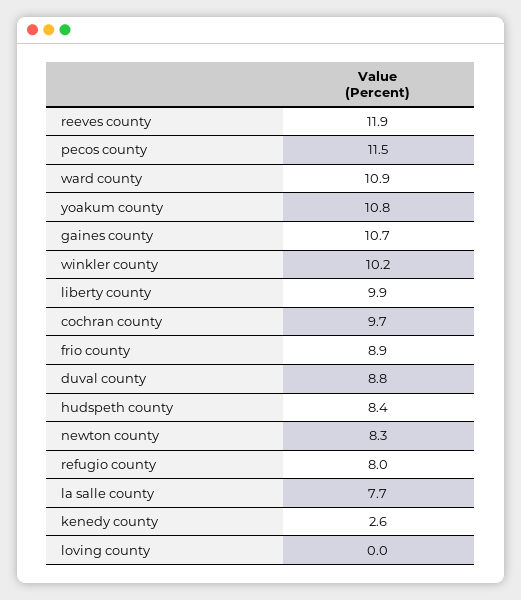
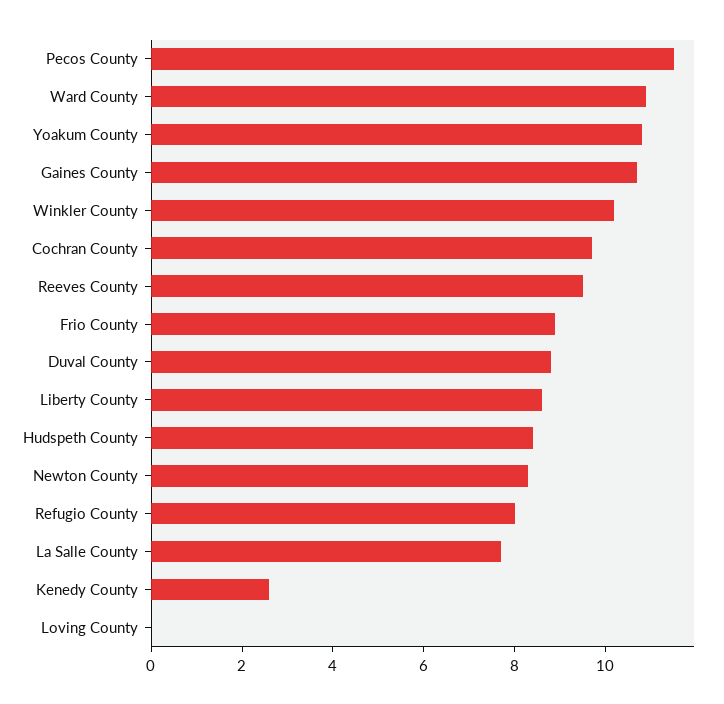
reeves county: 11.9 -> 9.5
liberty county: 9.9 -> 8.5

